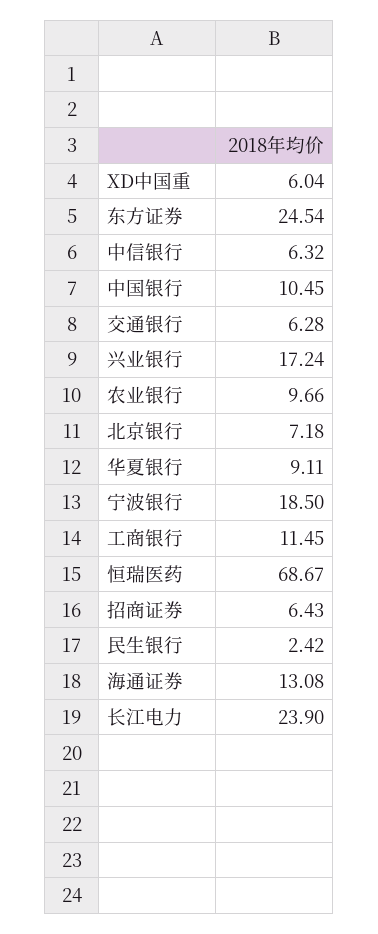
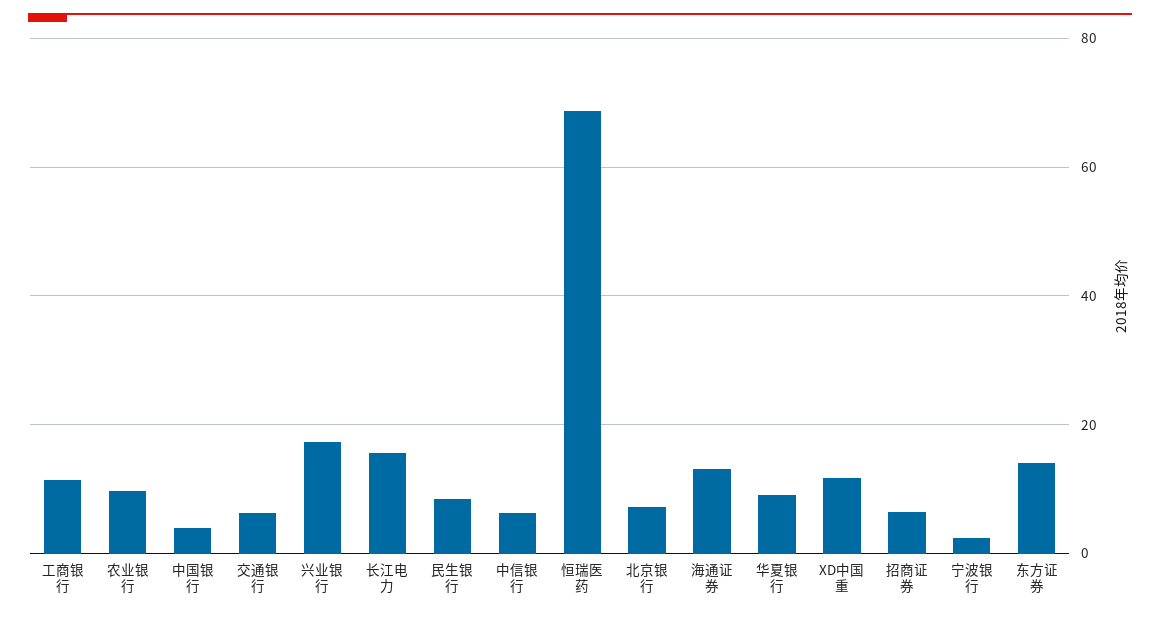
XD中国重: 6.04 -> 12
东方证券: 24.54 -> 14
中国银行: 10.45 -> 4
宁波银行: 18.5 -> 2
民生银行: 2.42 -> 8
长江电力: 23.9 -> 16

